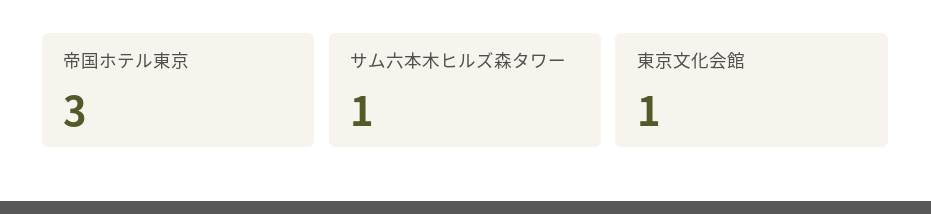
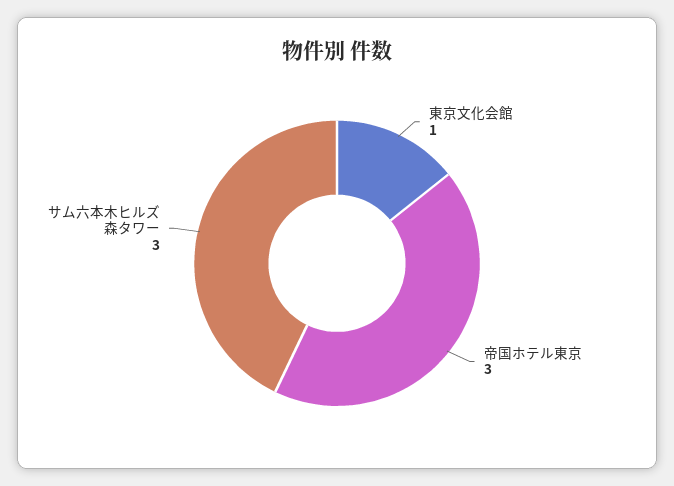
サム六本木ヒルズ森タワー: 1 -> 3

